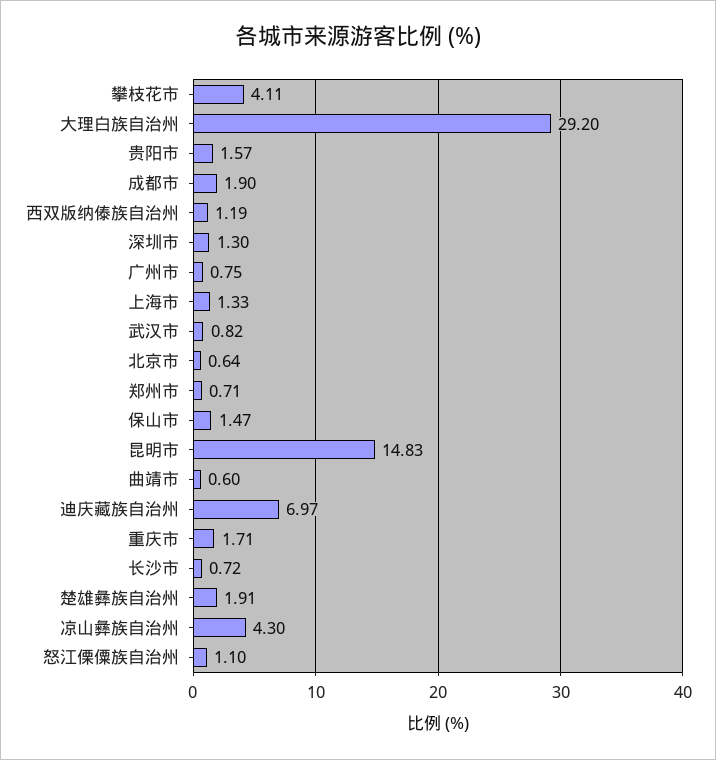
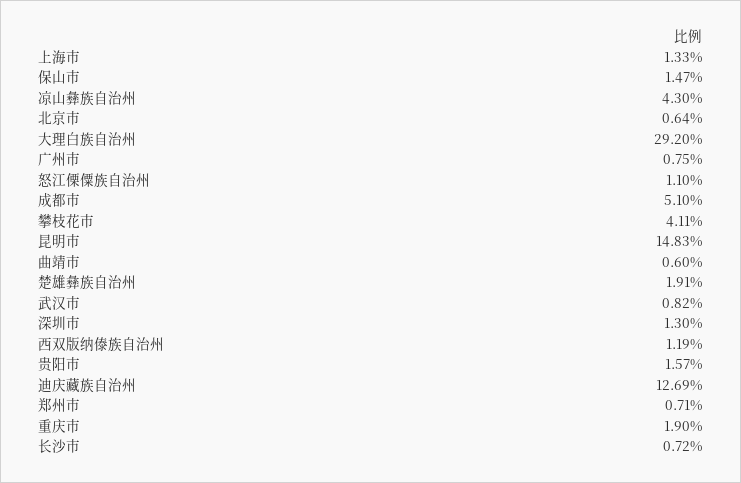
成都市: 1.9 -> 5.1
迪庆藏族自治州: 6.97 -> 12.69
重庆市: 1.71 -> 1.9

